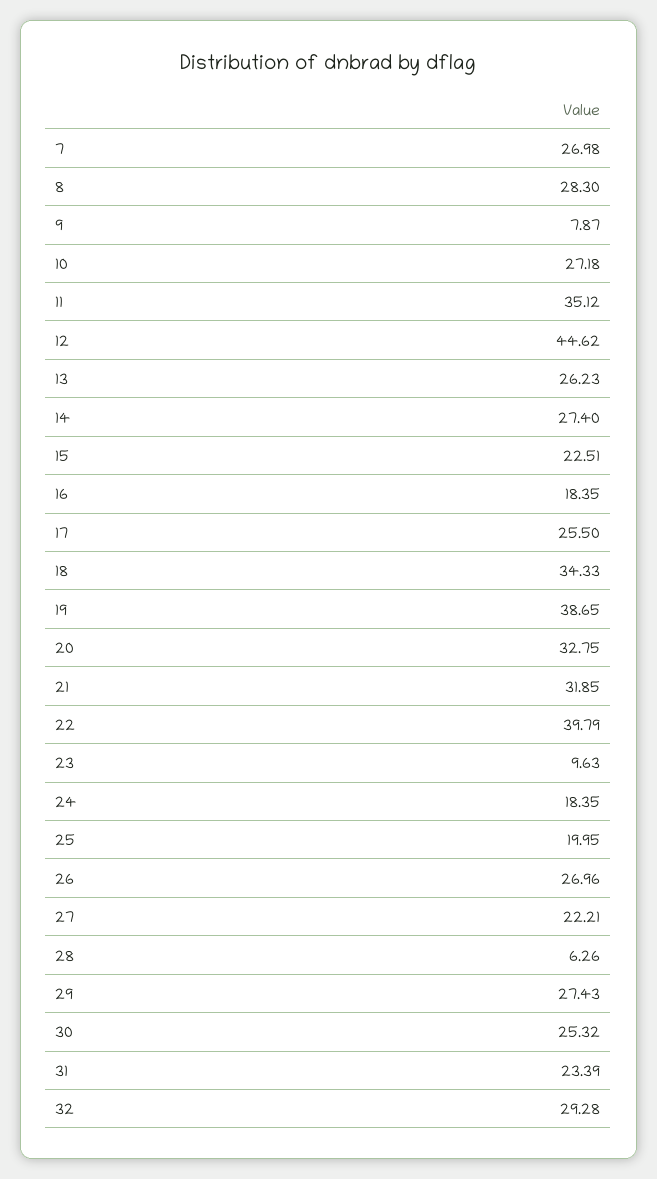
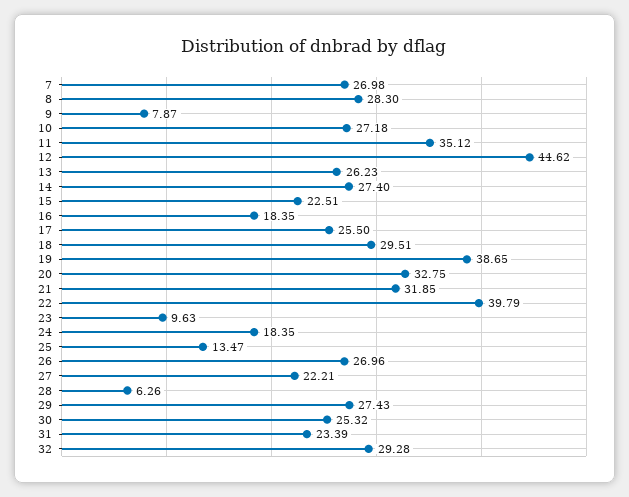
18: 34.33 -> 29.51
25: 19.95 -> 13.47

